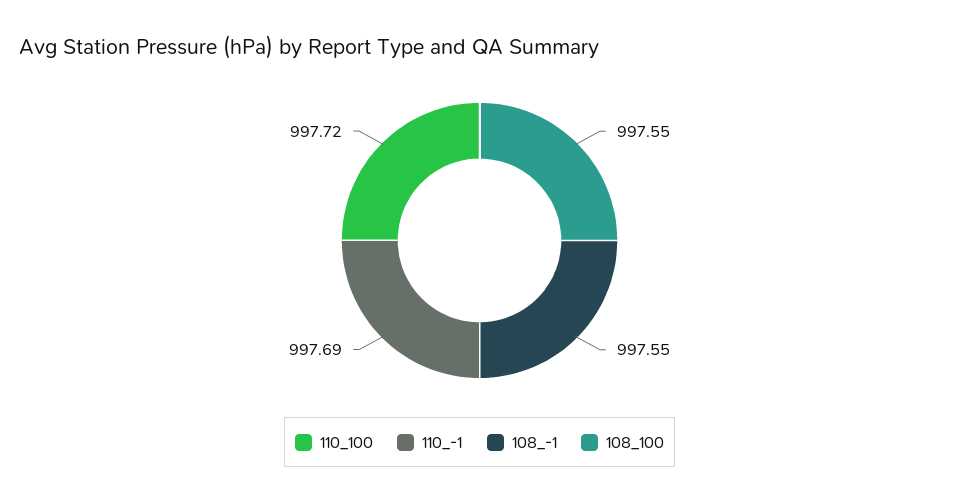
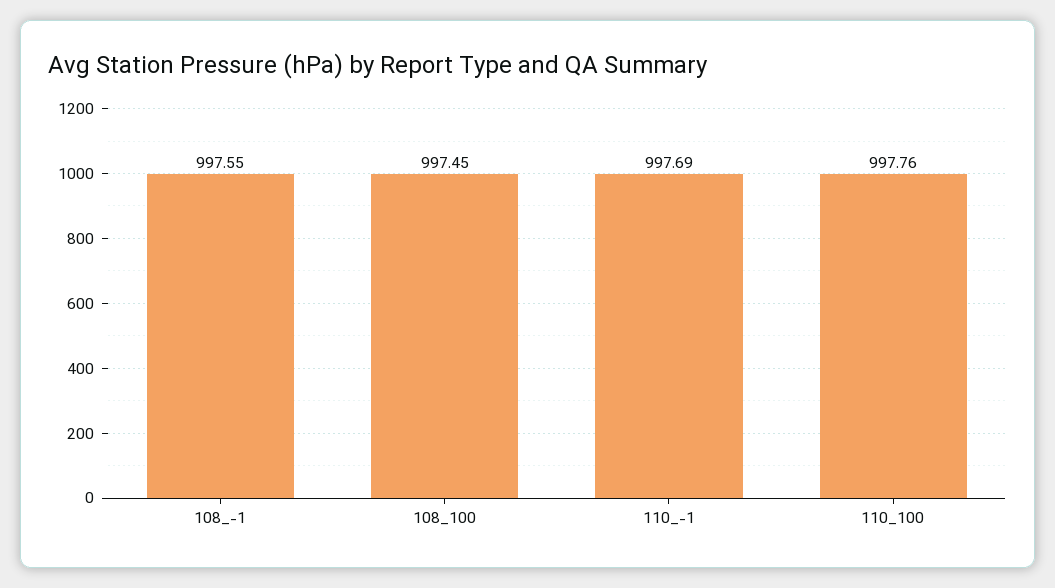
110_100: 997.72 -> 997.76
108_100: 997.55 -> 997.45

